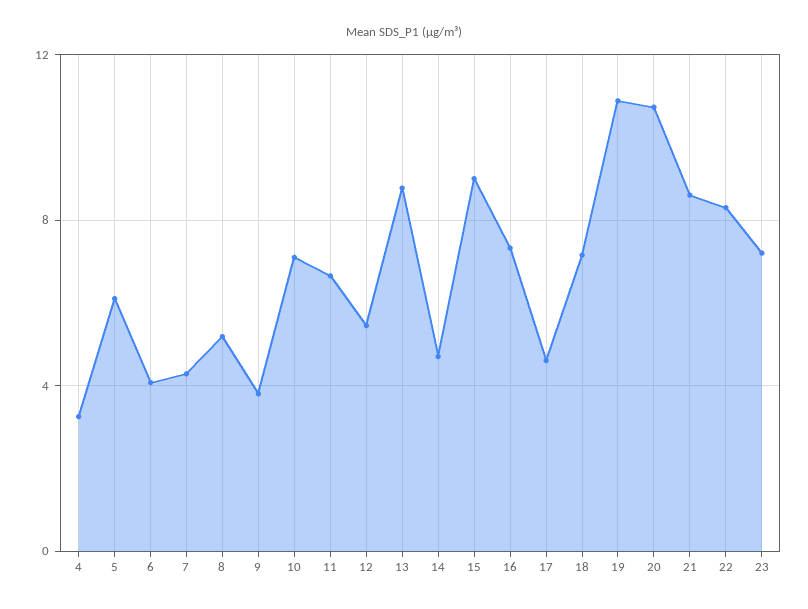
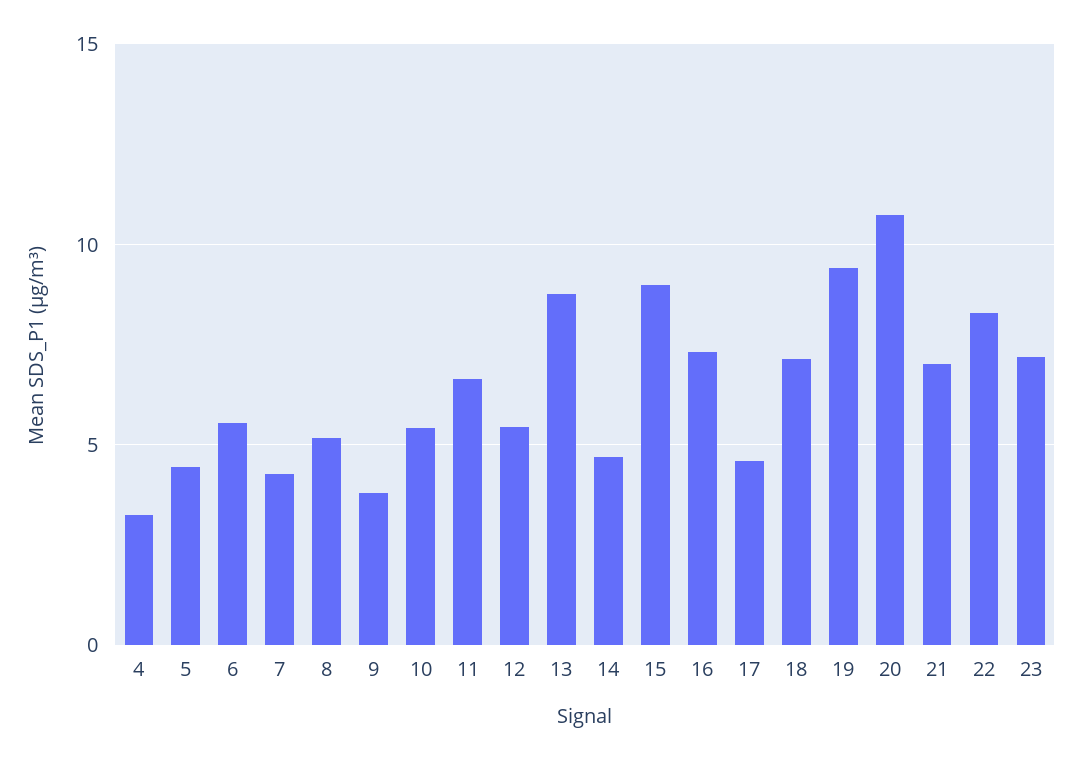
5: 6 -> 4.5
6: 4 -> 5.5
10: 7 -> 5.5
19: 11 -> 9.5
21: 8.5 -> 7

